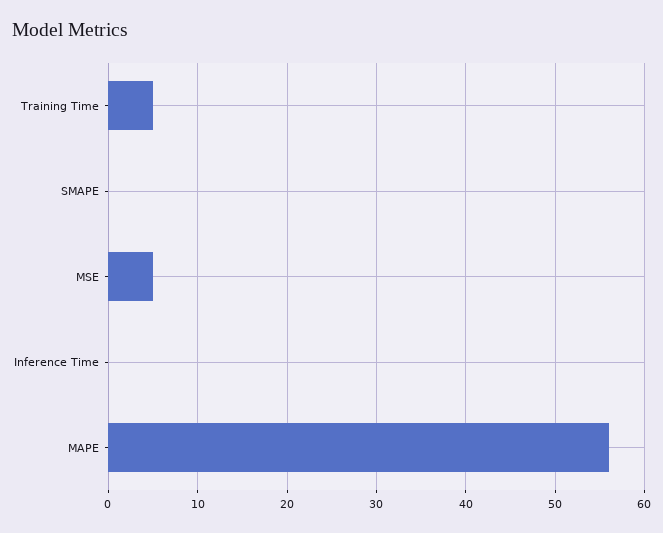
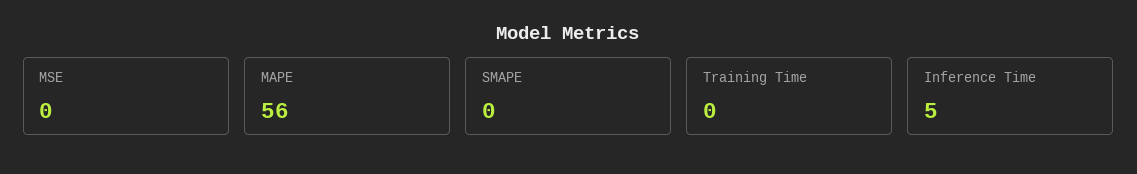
Training Time: 5 -> 0
MSE: 5 -> 0
Inference Time: 0 -> 5

